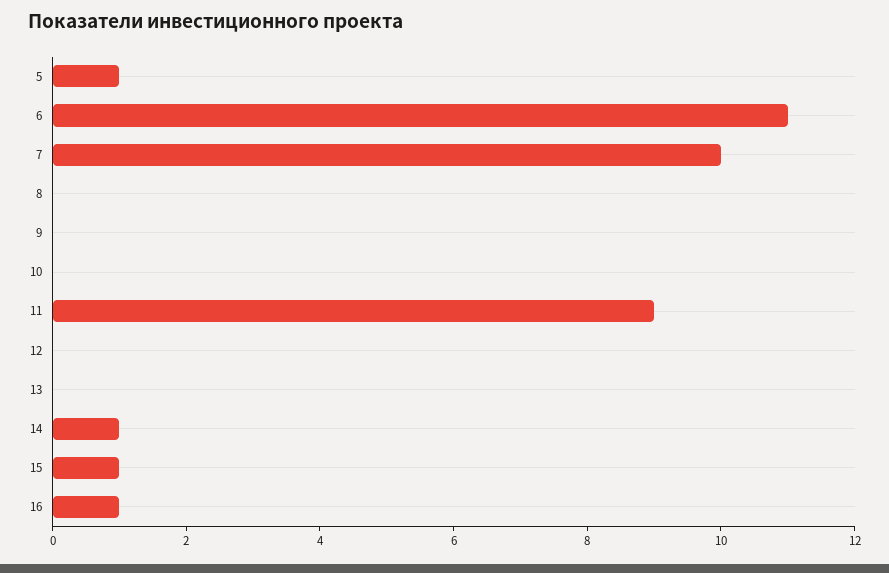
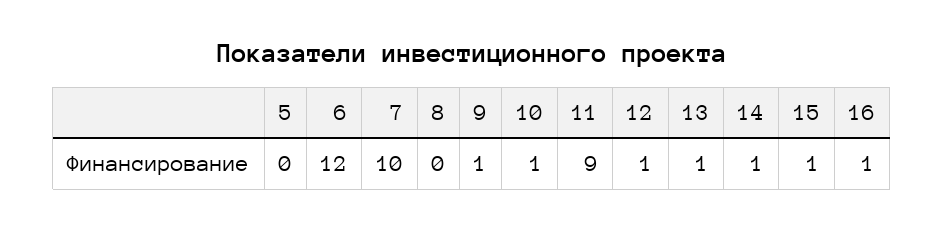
5: 1 -> 0
6: 11 -> 12
9: 0 -> 1
10: 0 -> 1
12: 0 -> 1
13: 0 -> 1

